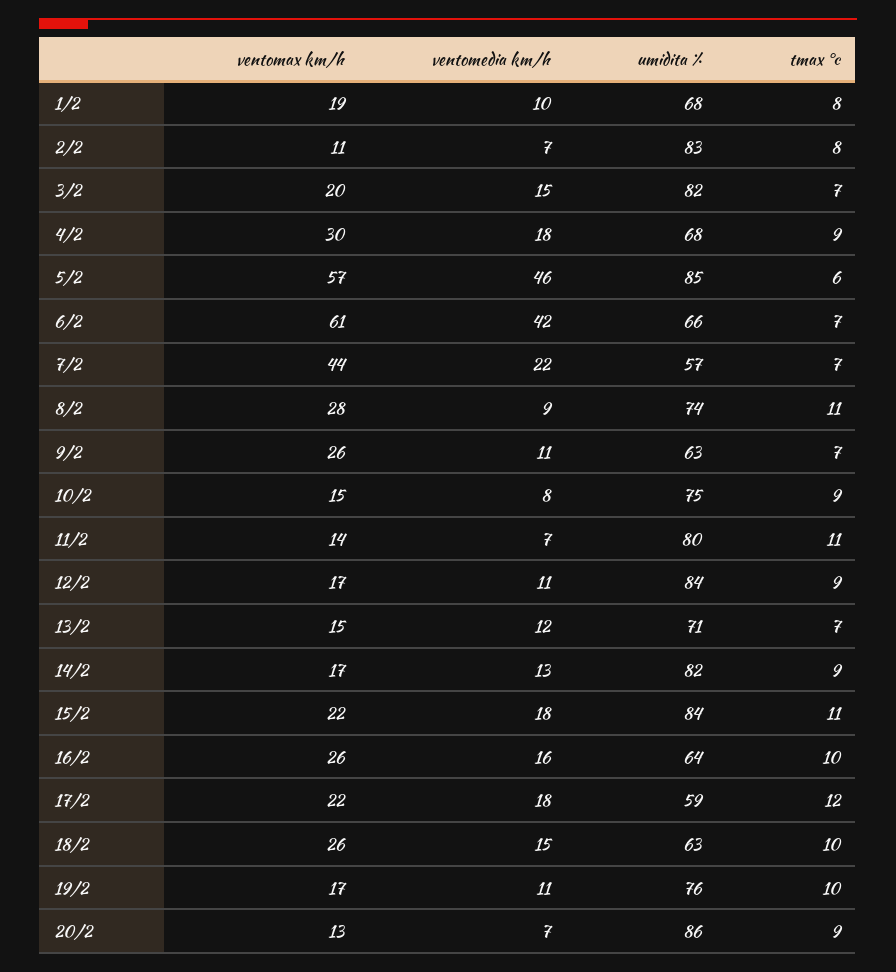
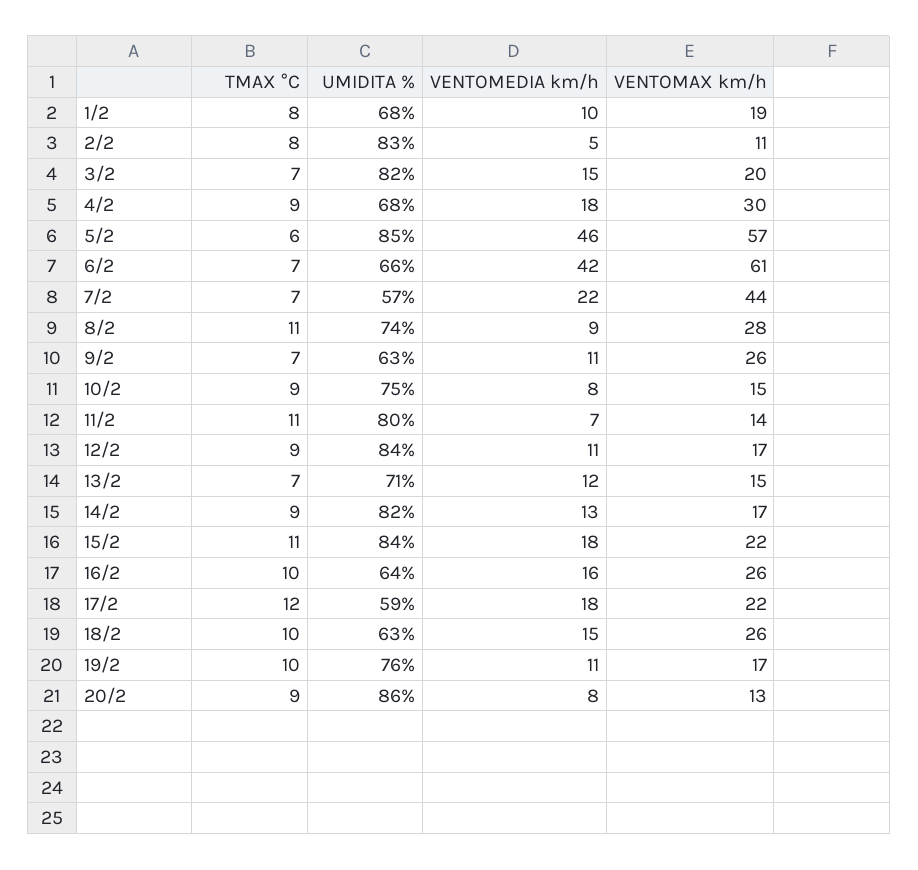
ventomedia km/h, 2/2: 7 -> 5
ventomedia km/h, 20/2: 7 -> 8

